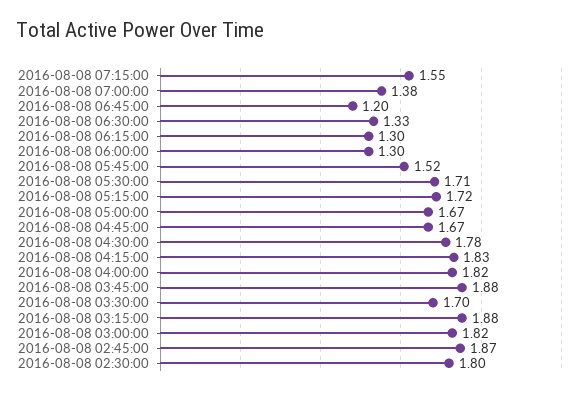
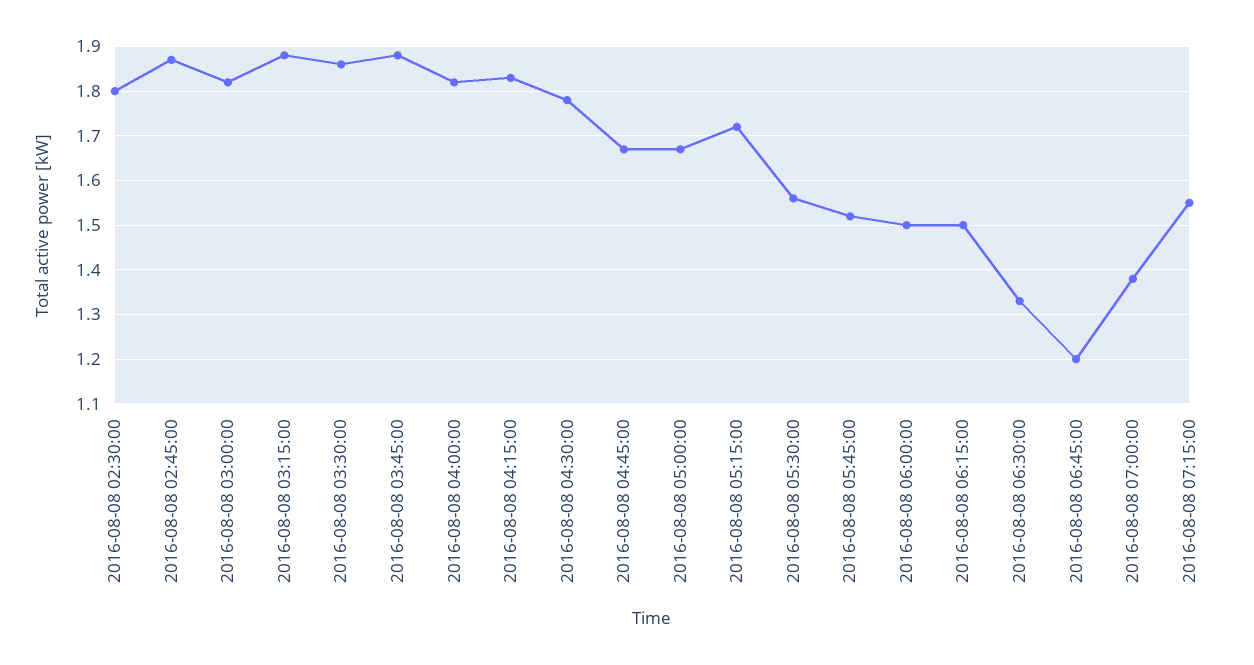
2016-08-08 06:15:00: 1.3 -> 1.5
2016-08-08 06:00:00: 1.3 -> 1.5
2016-08-08 05:30:00: 1.71 -> 1.55
2016-08-08 03:30:00: 1.7 -> 1.85

